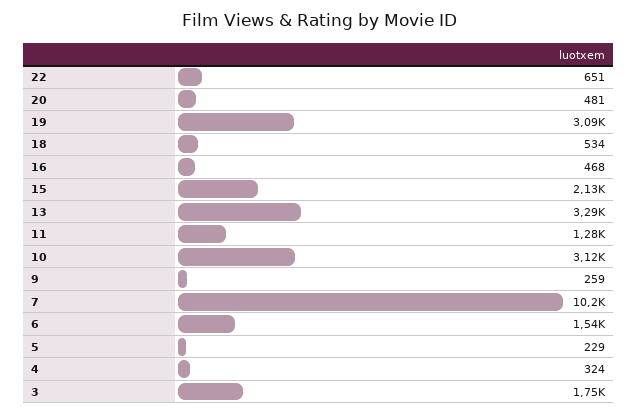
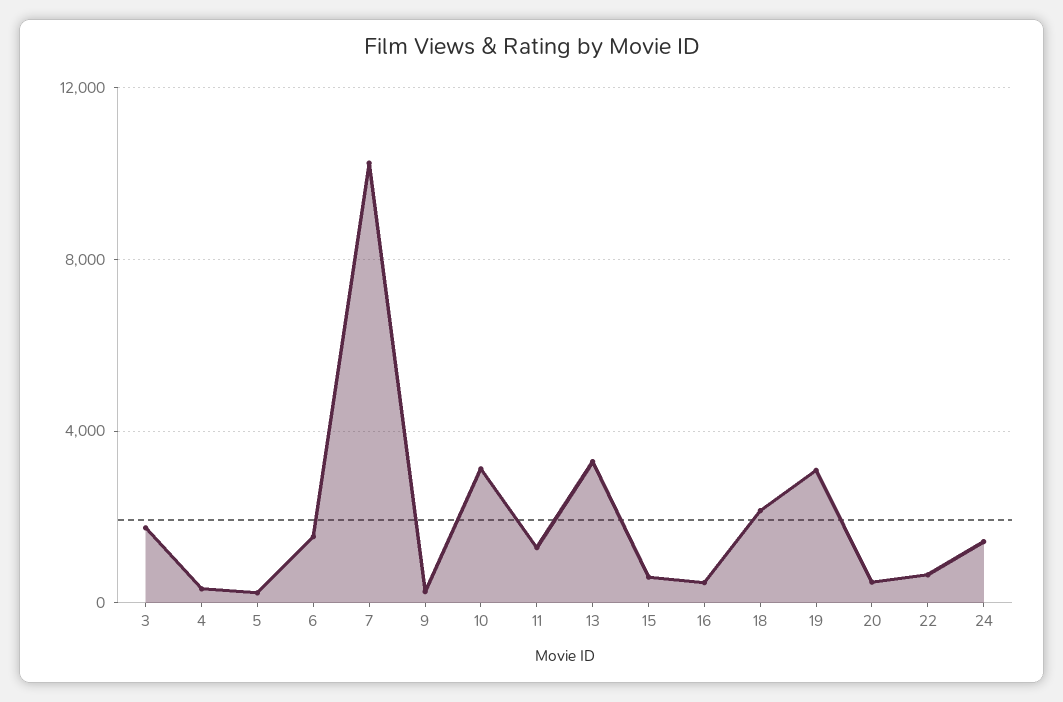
18: 534 -> 2000
15: 2130 -> 500
24: none -> 1500

